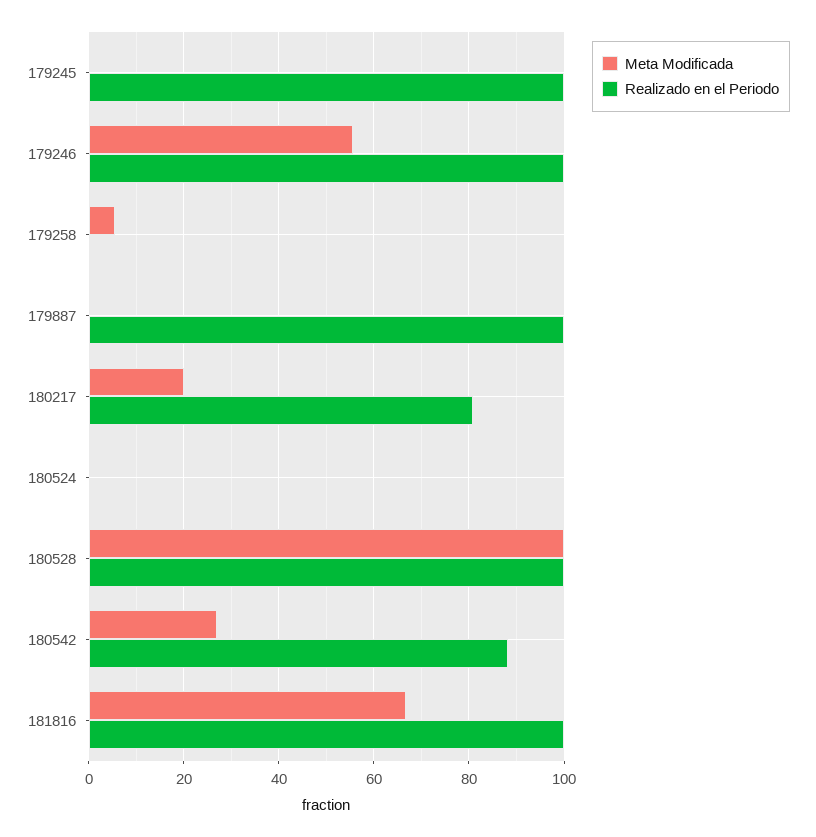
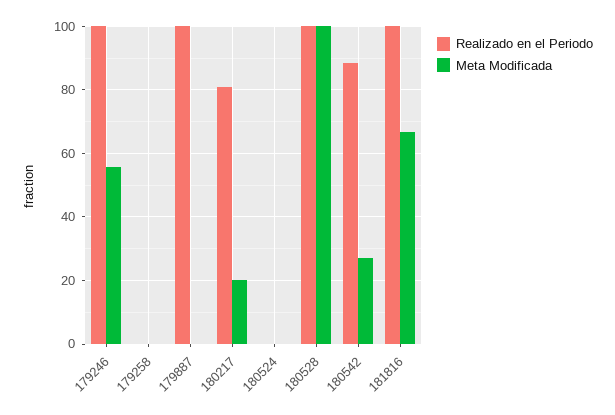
Meta Modificada, 179245: 0 -> none
Realizado en el Periodo, 179245: 100 -> none
Meta Modificada, 179258: 6 -> 0

